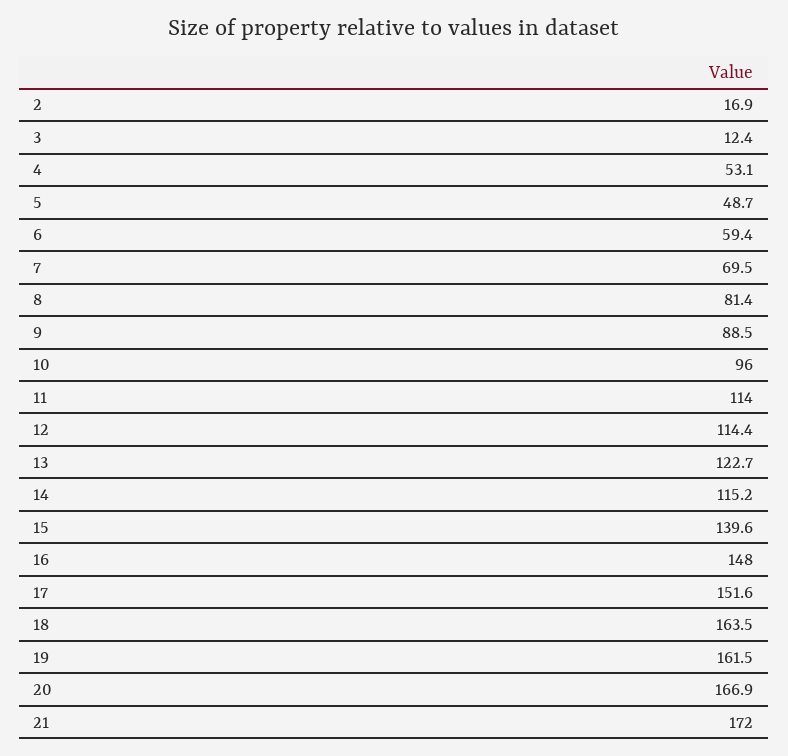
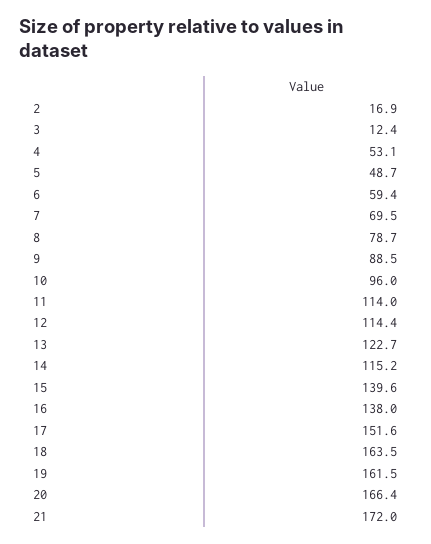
8: 81.4 -> 78.7
16: 148 -> 138
20: 166.9 -> 166.4

